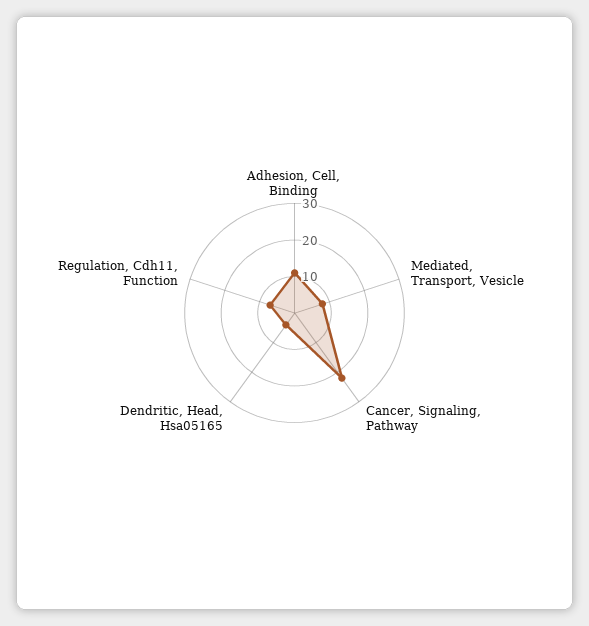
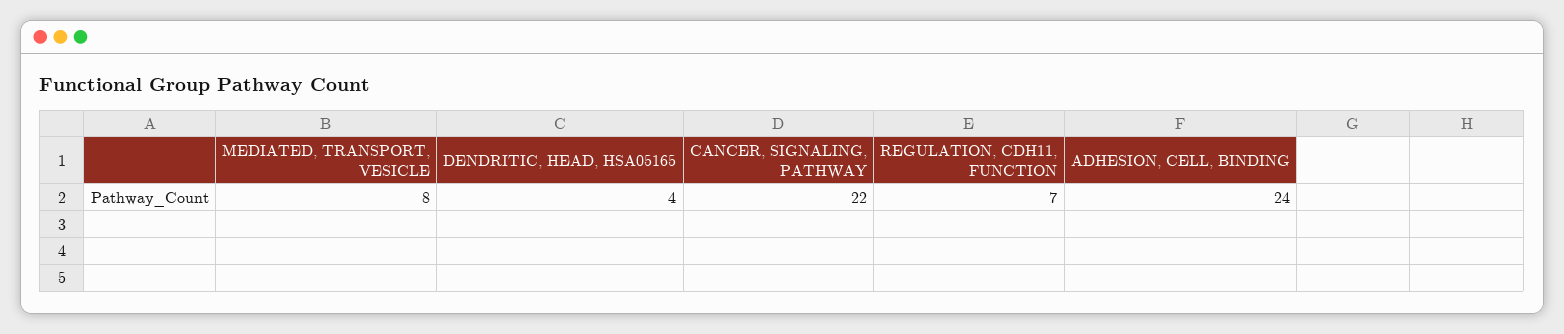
Adhesion, Cell, Binding: 10 -> 24

